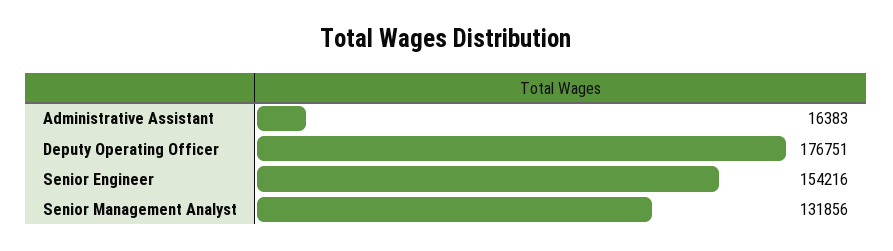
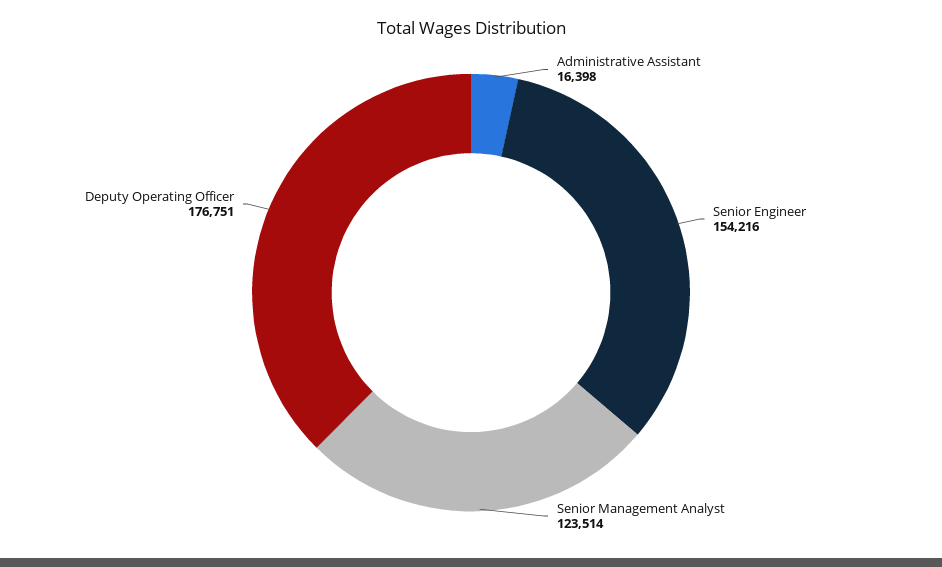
Administrative Assistant: 16383 -> 16398
Senior Management Analyst: 131856 -> 123514

